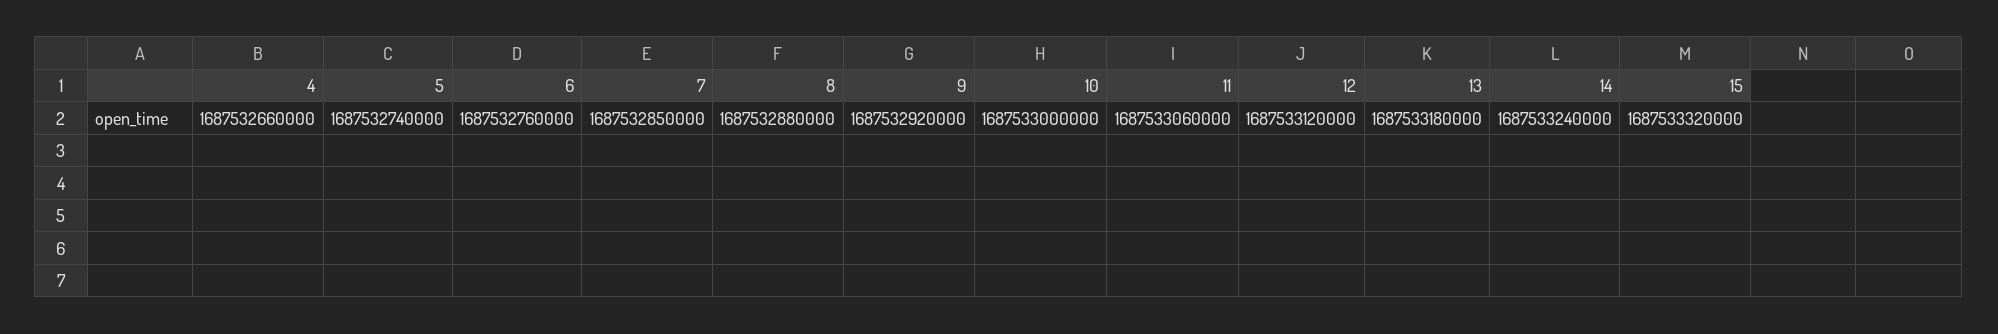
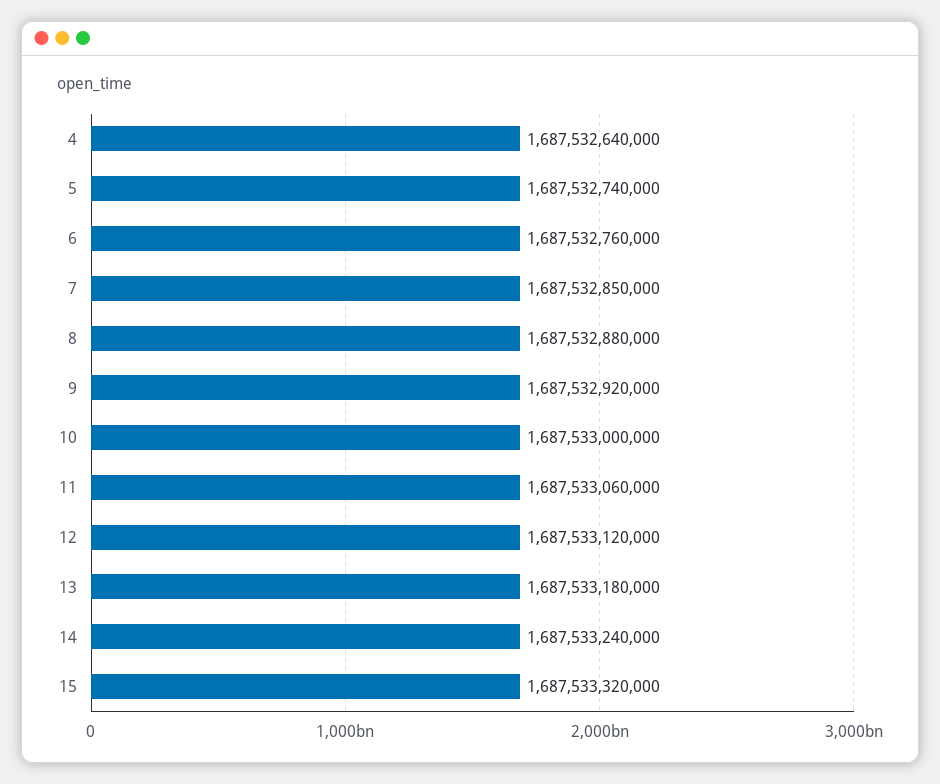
4: 1687532660000 -> 1687532640000

